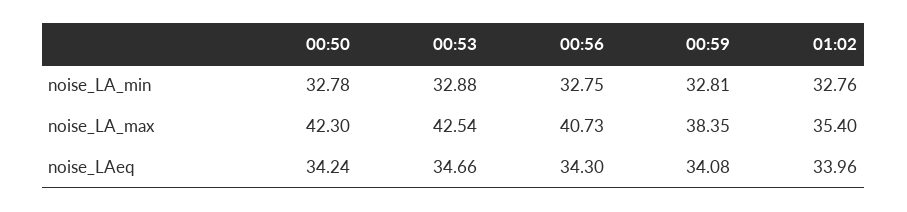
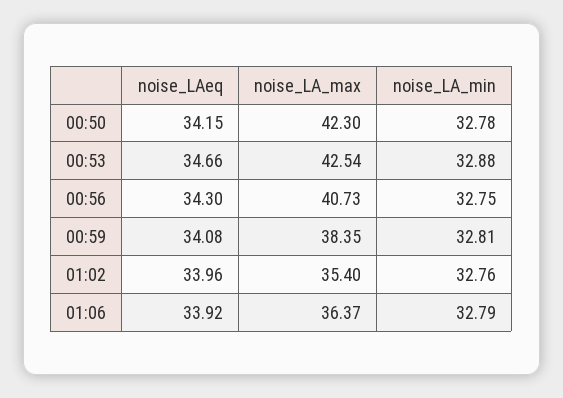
00:50, noise_LAeq: 34.24 -> 34.15
01:06, noise_LAeq: none -> 33.92
01:06, noise_LA_max: none -> 36.37
01:06, noise_LA_min: none -> 32.79

